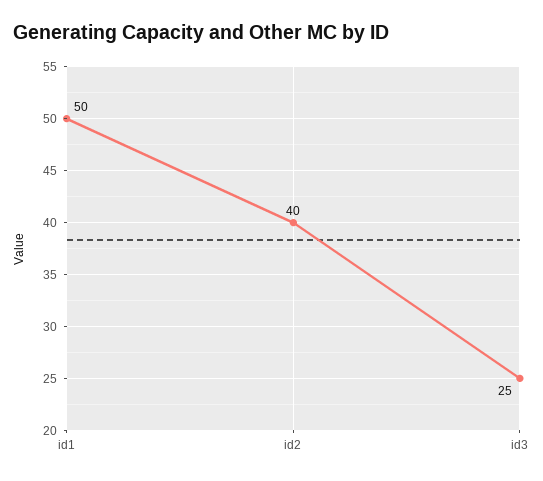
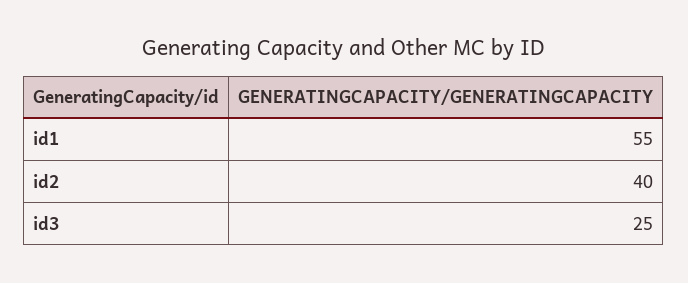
id1: 50 -> 55

